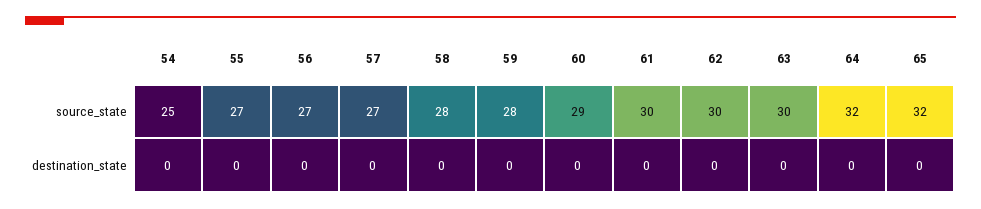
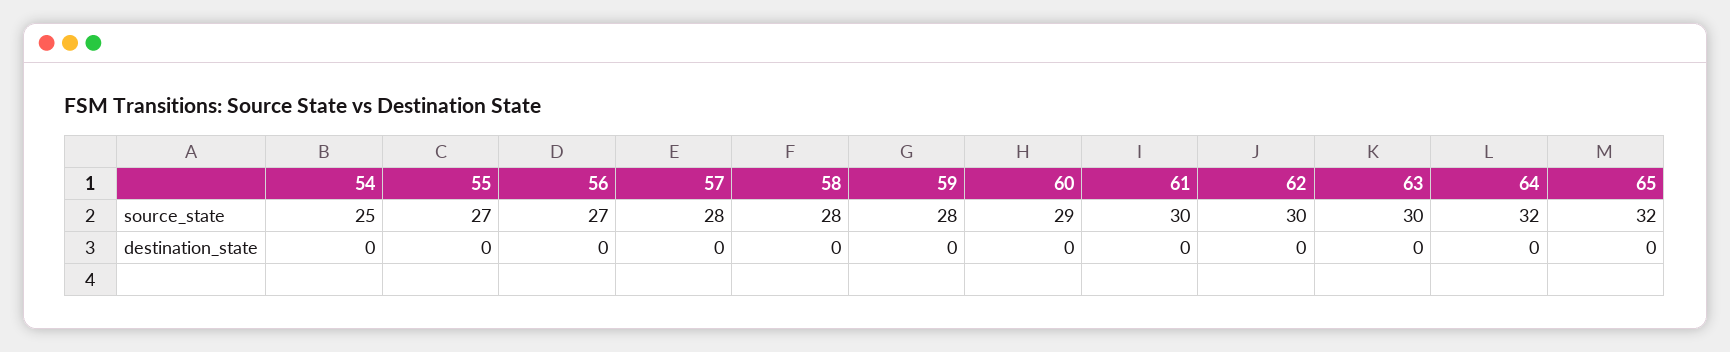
57, source_state: 27 -> 28

